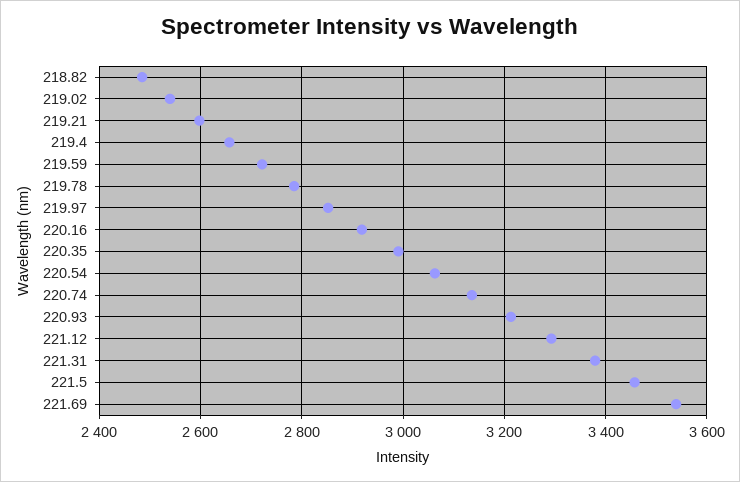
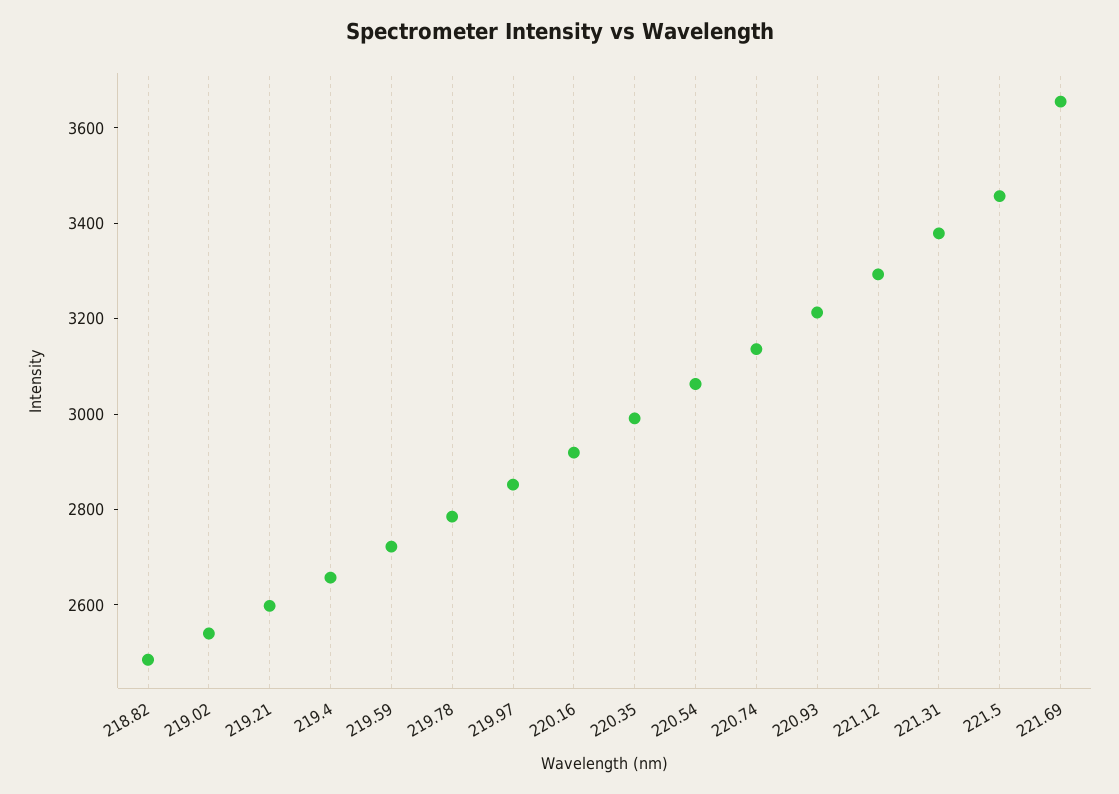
221.69: 3540 -> 3650

